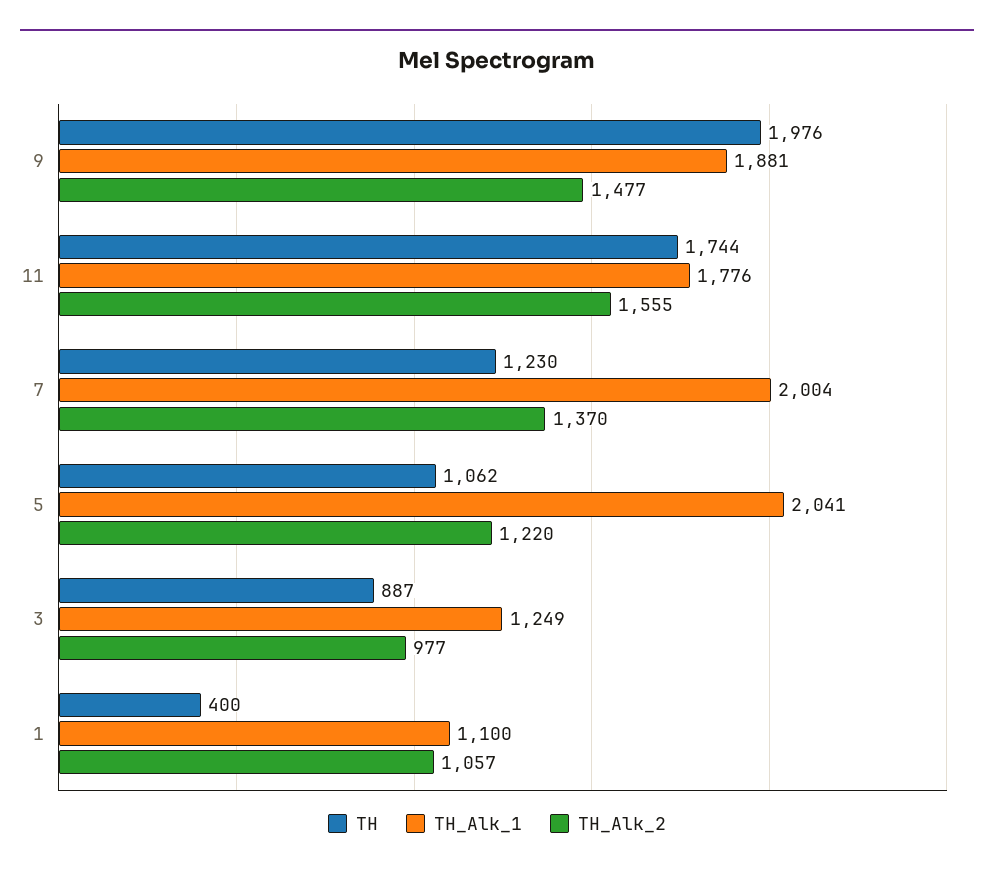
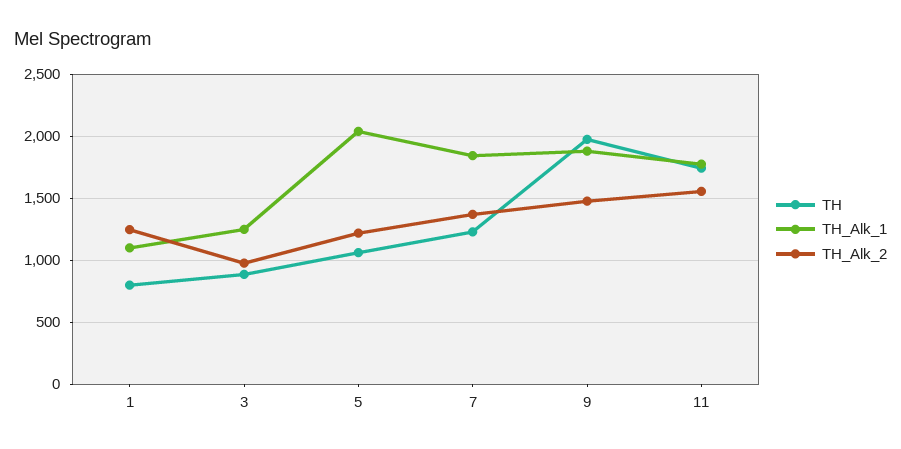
TH_Alk_1, 7: 2004 -> 1850
TH, 1: 400 -> 800
TH_Alk_2, 1: 1057 -> 1250

